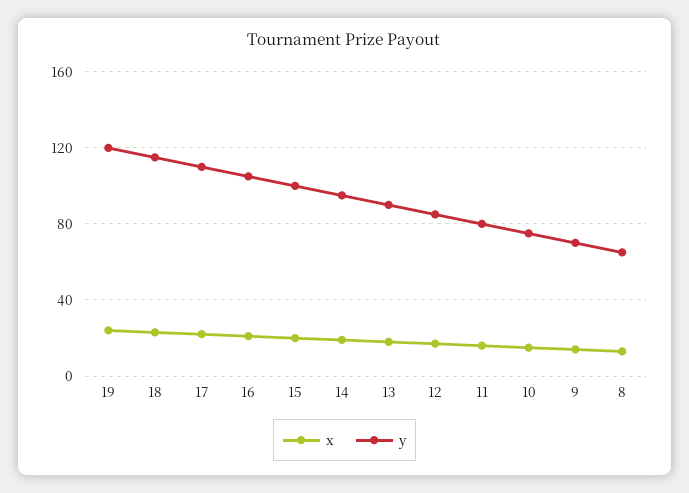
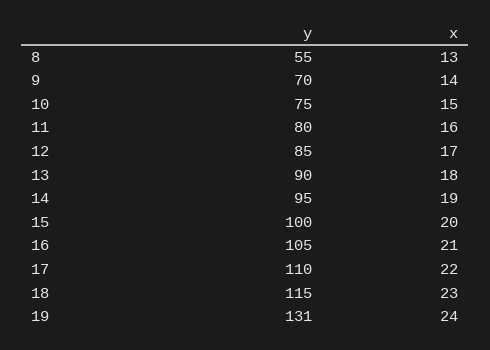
y, 19: 120 -> 131
y, 8: 65 -> 55

